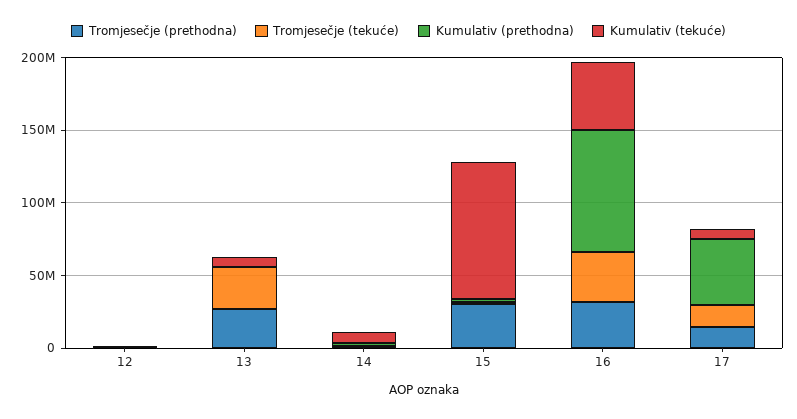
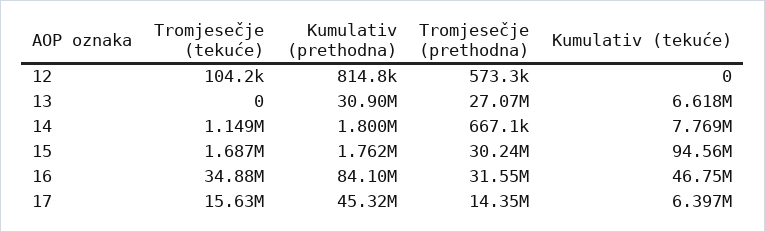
Tromjesečje (tekuće), 13: 30000000 -> 0
Kumulativ (prethodna), 13: 0 -> 30900000

